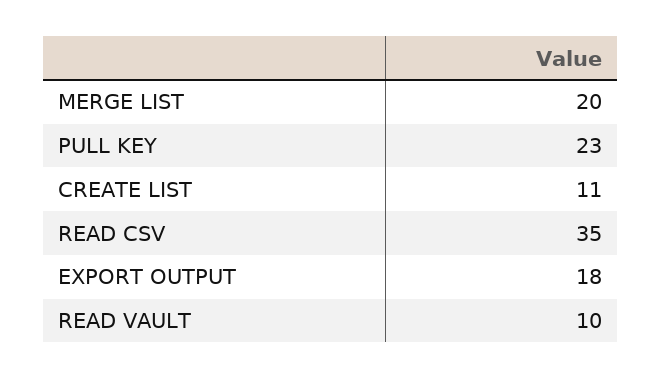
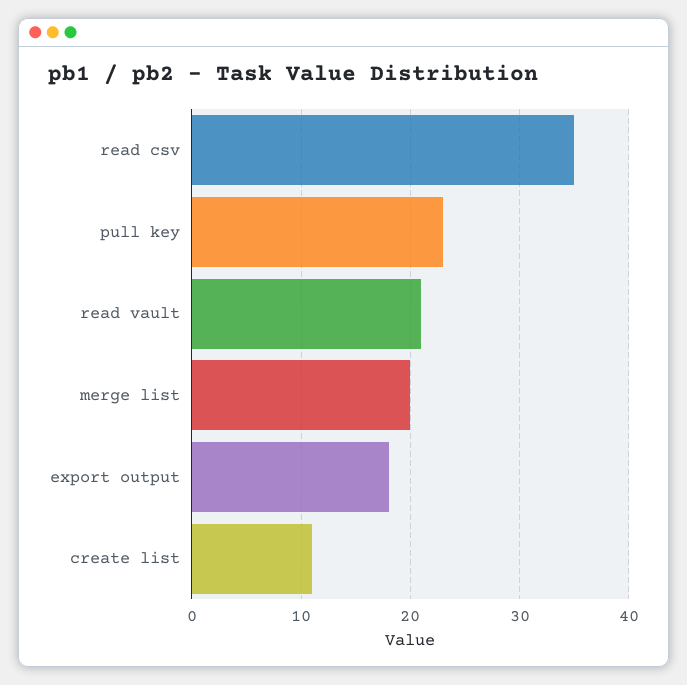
READ VAULT: 10 -> 21

